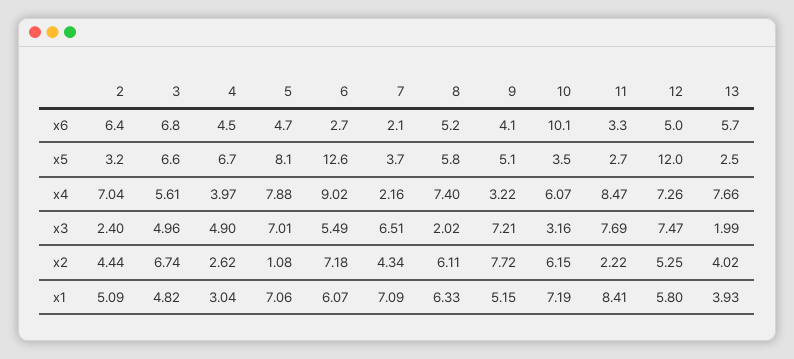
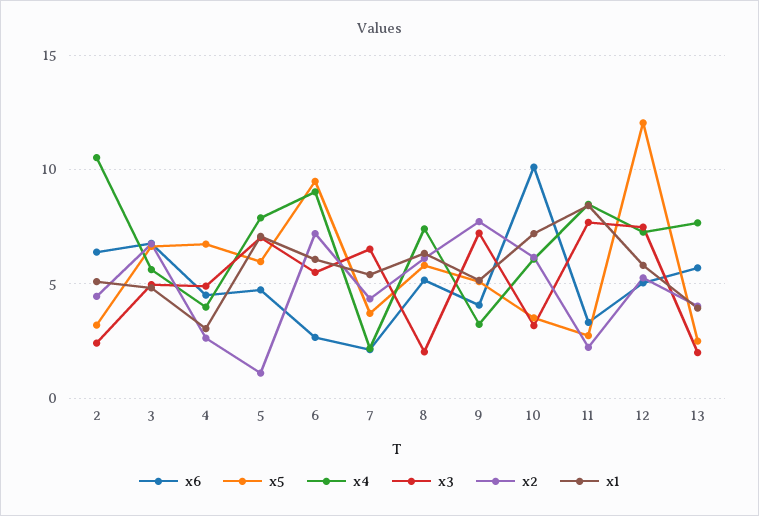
x5, 5: 8.1 -> 6
x5, 6: 12.6 -> 9.5
x4, 2: 7.04 -> 10.5
x1, 7: 7.09 -> 5.5

